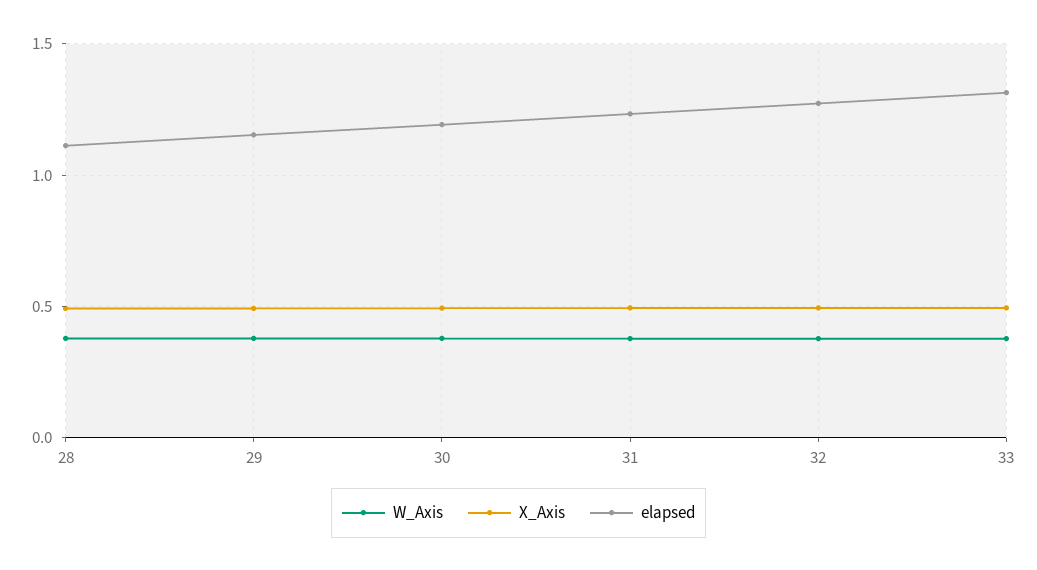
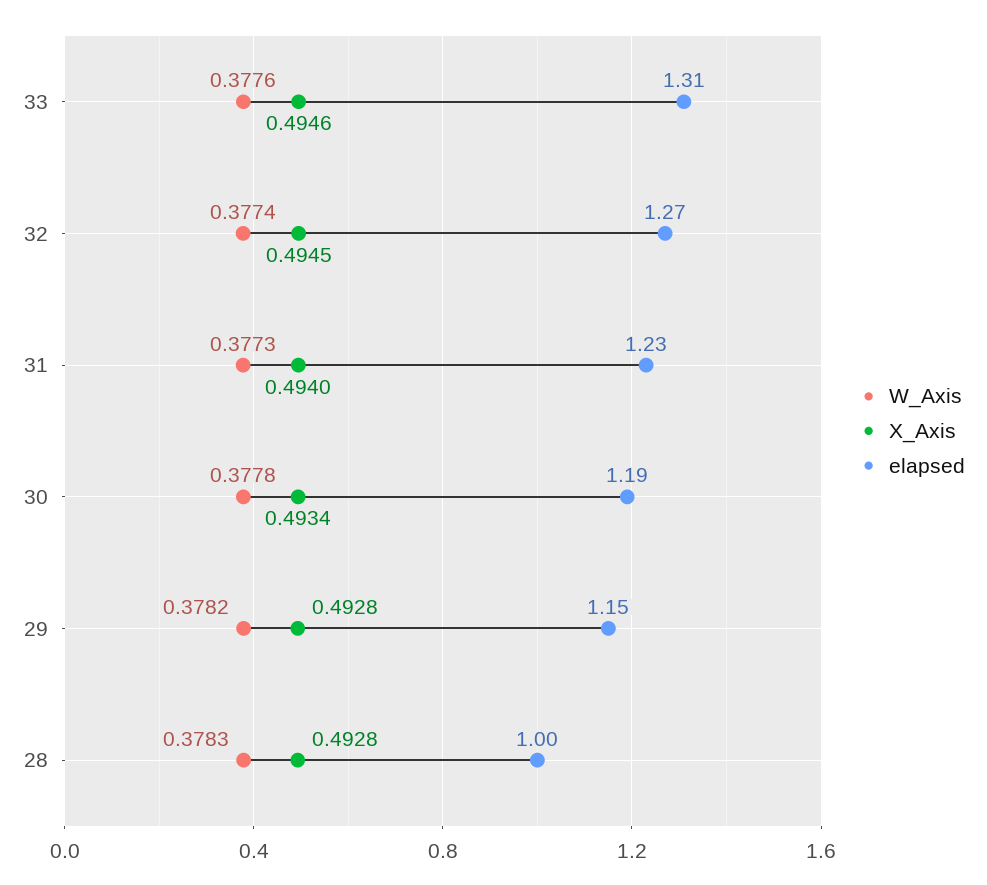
elapsed, 28: 1.1 -> 1

